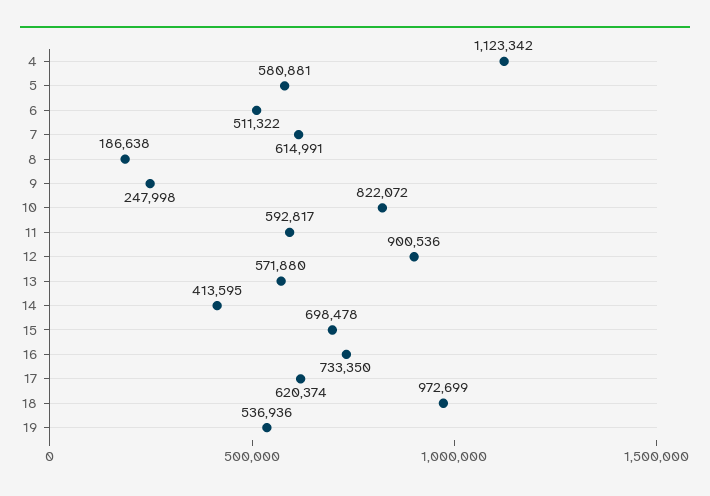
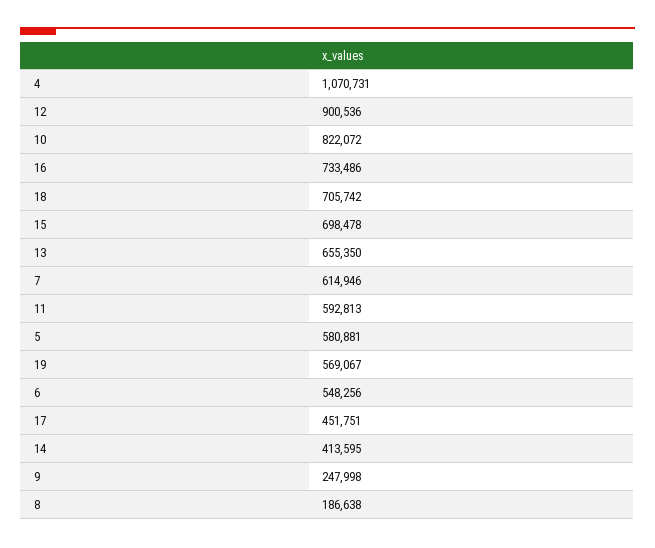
4: 1123342 -> 1070731
6: 511322 -> 548256
7: 614991 -> 614946
11: 592817 -> 592813
13: 571880 -> 655350
16: 733350 -> 733486
17: 620374 -> 451751
18: 972699 -> 705742
19: 536936 -> 569067

